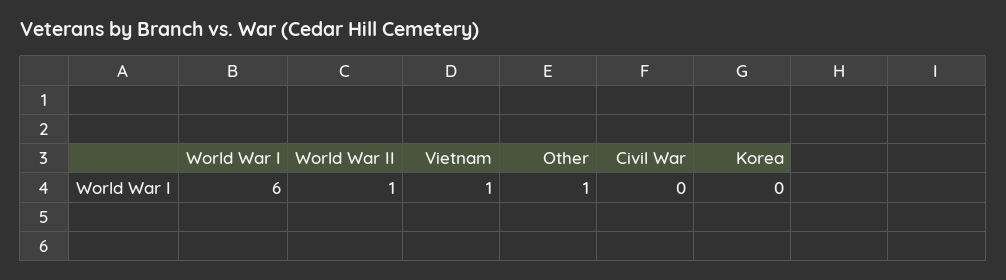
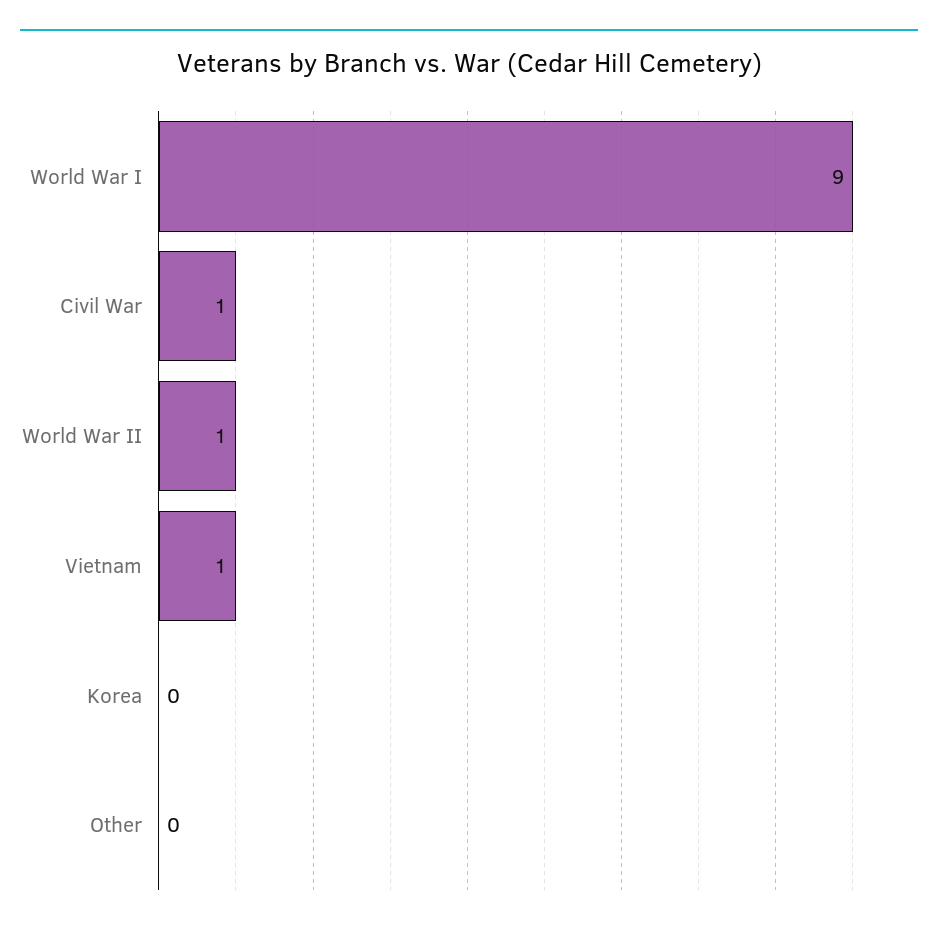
World War I: 6 -> 9
Other: 1 -> 0
Civil War: 0 -> 1

